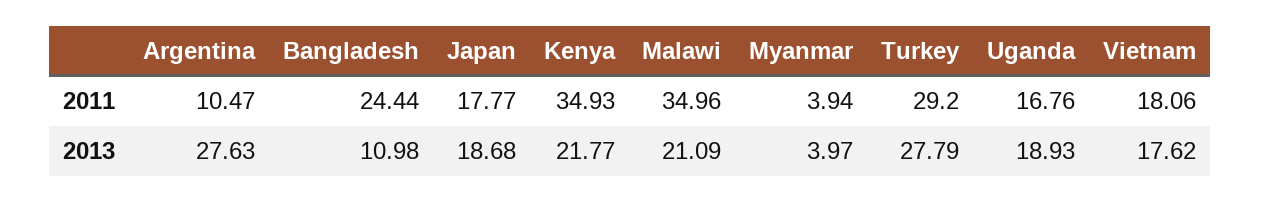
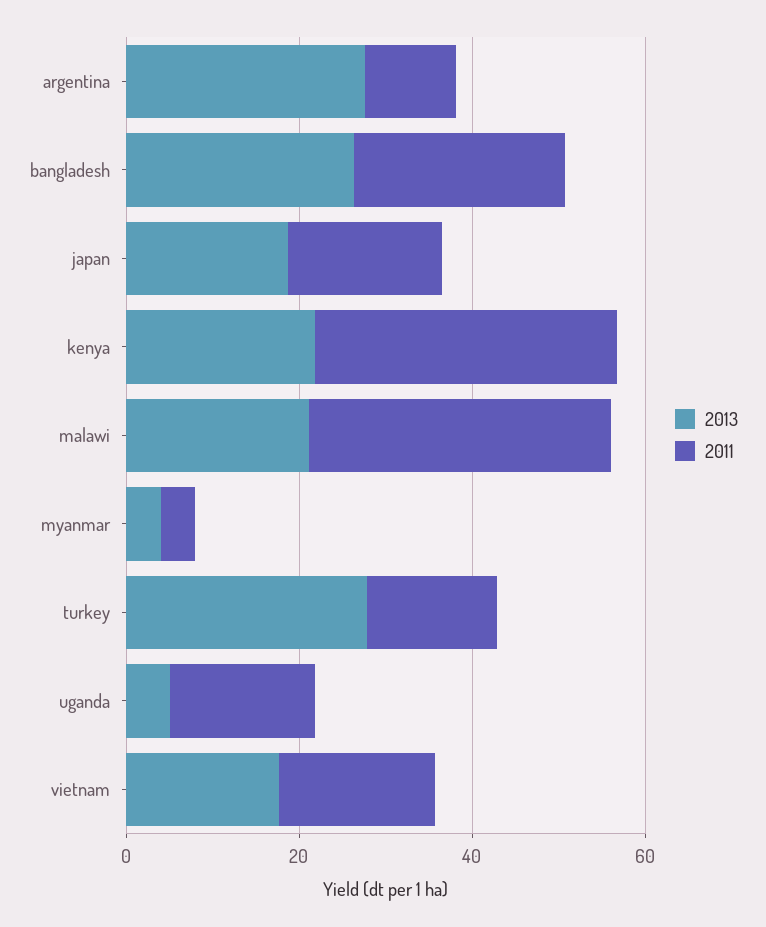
2011, Turkey: 29.2 -> 15
2013, Bangladesh: 10.98 -> 25
2013, Uganda: 18.93 -> 5

